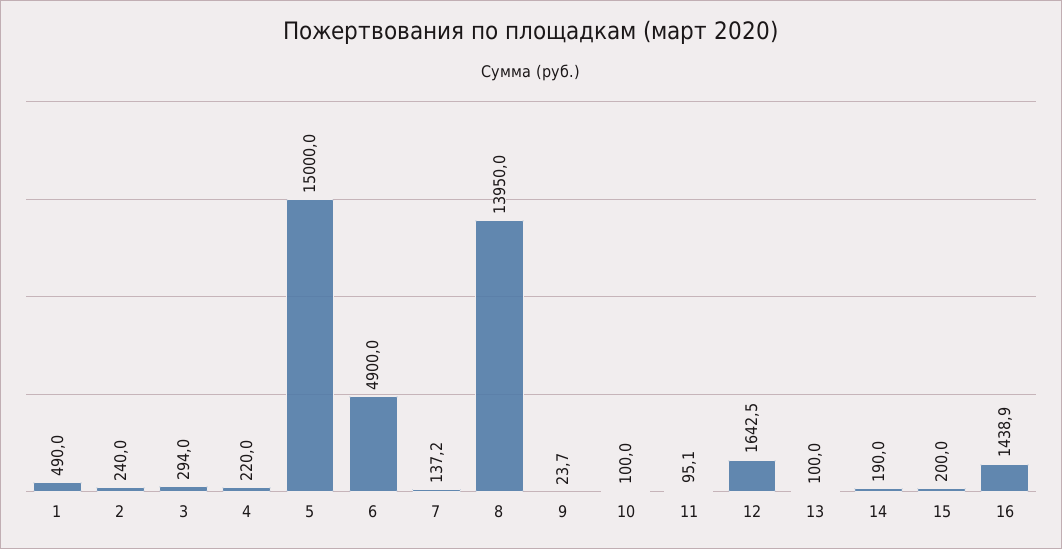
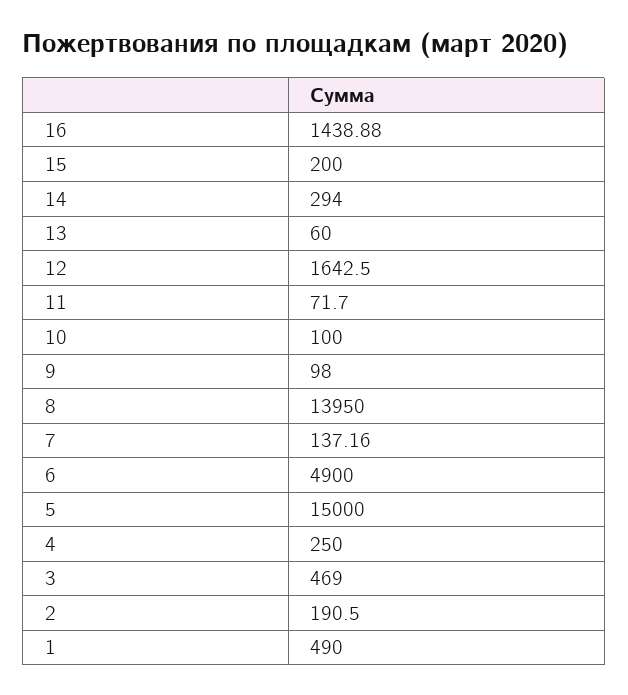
2: 240 -> 190.5
3: 294 -> 469
4: 220 -> 250
9: 23.7 -> 98
11: 95.1 -> 71.7
13: 100 -> 60
14: 190 -> 294

